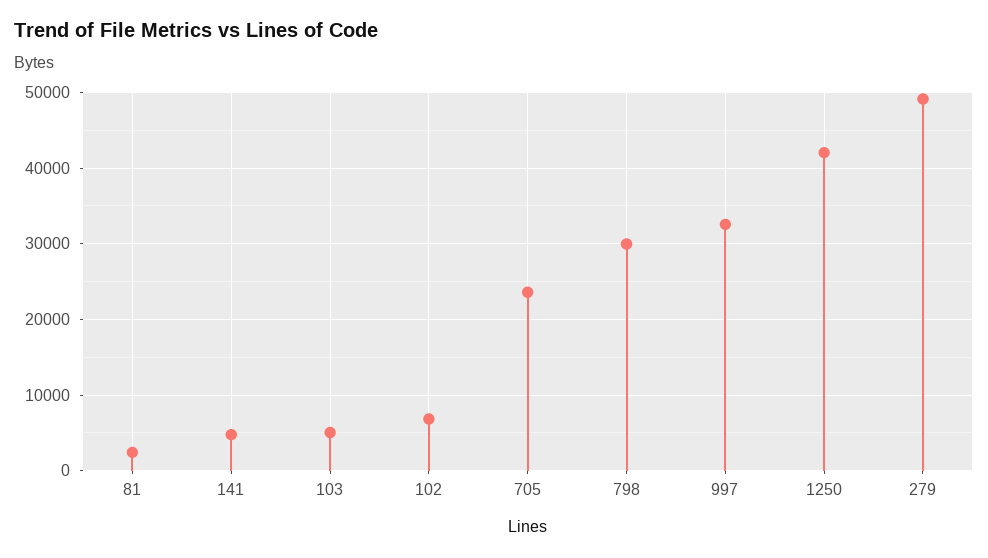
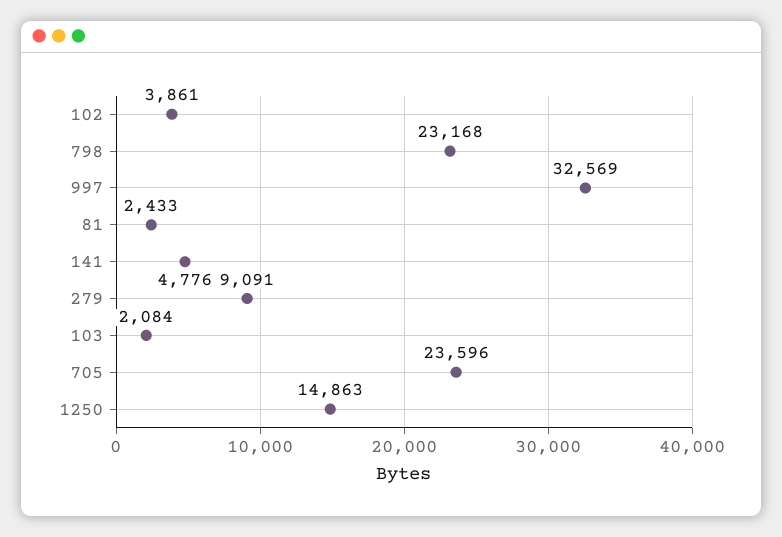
103: 5000 -> 2084
102: 7000 -> 3861
798: 30000 -> 23168
1250: 42000 -> 14863
279: 49000 -> 9091

